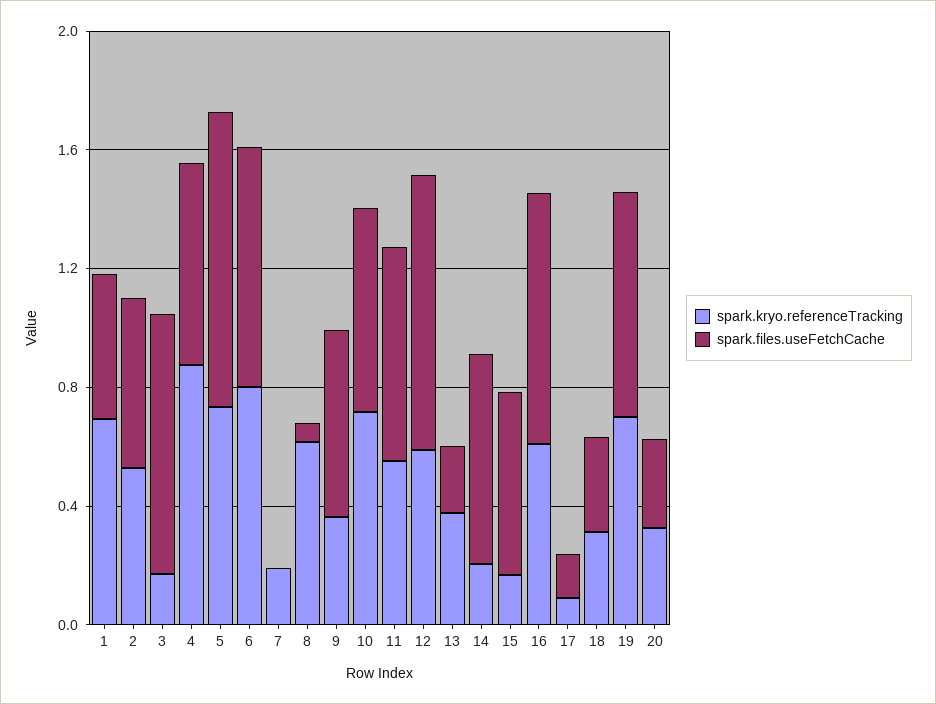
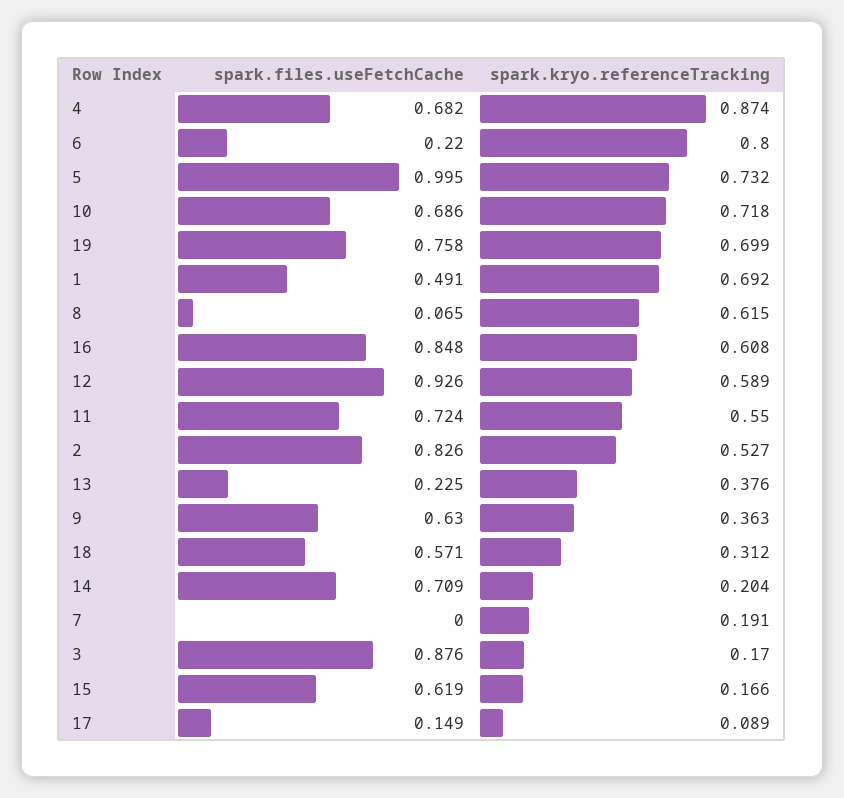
spark.files.useFetchCache, 2: 0.6 -> 0.826
spark.files.useFetchCache, 6: 0.8 -> 0.22
spark.files.useFetchCache, 18: 0.3 -> 0.571
spark.kryo.referenceTracking, 20: 0.3 -> none
spark.files.useFetchCache, 20: 0.3 -> none

